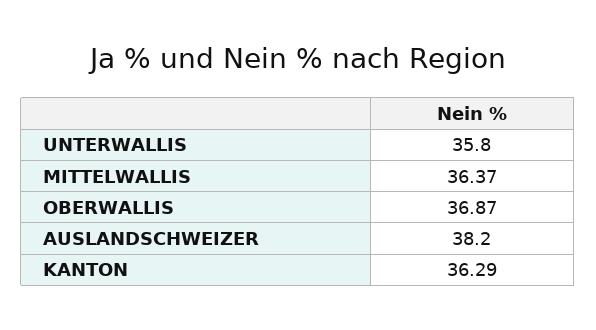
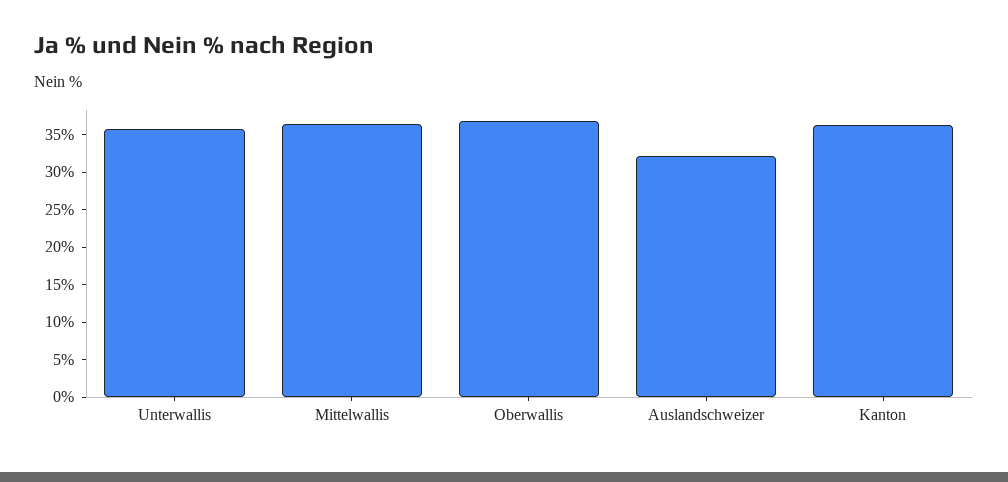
AUSLANDSCHWEIZER: 38.2 -> 32.5

